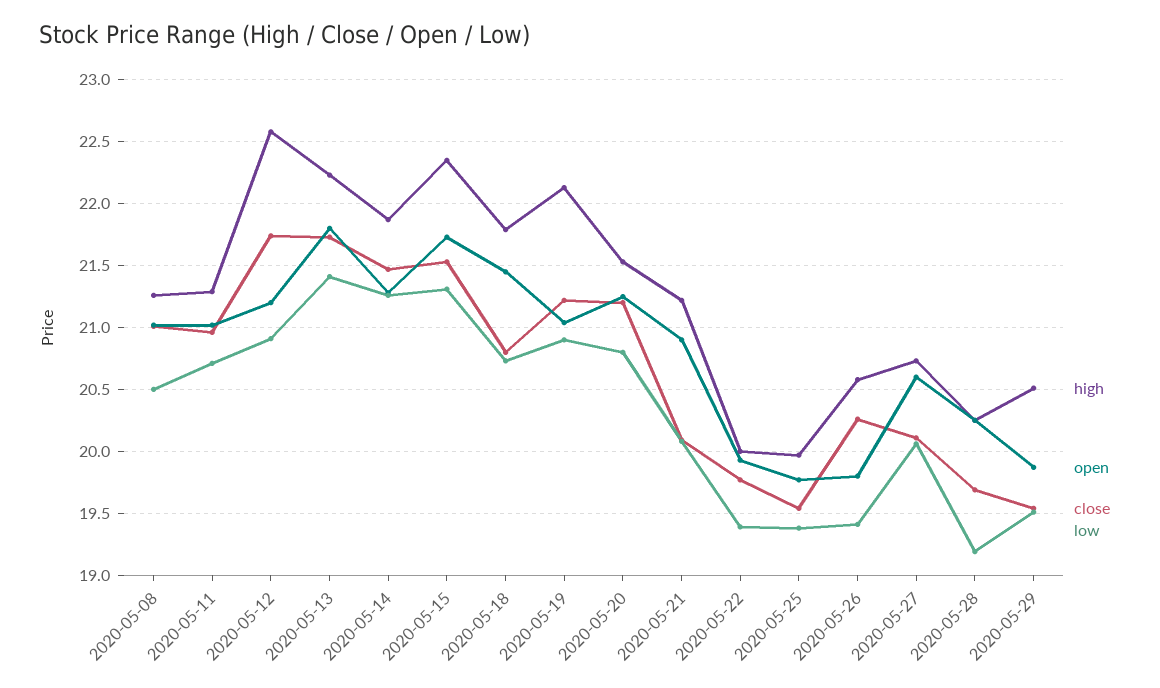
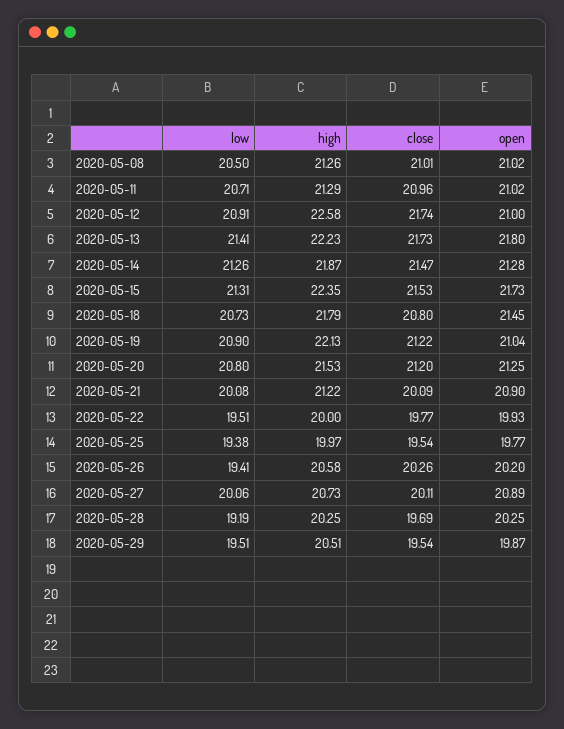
open, 2020-05-12: 21.2 -> 21
low, 2020-05-22: 19.4 -> 19.51
open, 2020-05-26: 19.8 -> 20.2
open, 2020-05-27: 20.6 -> 20.89

